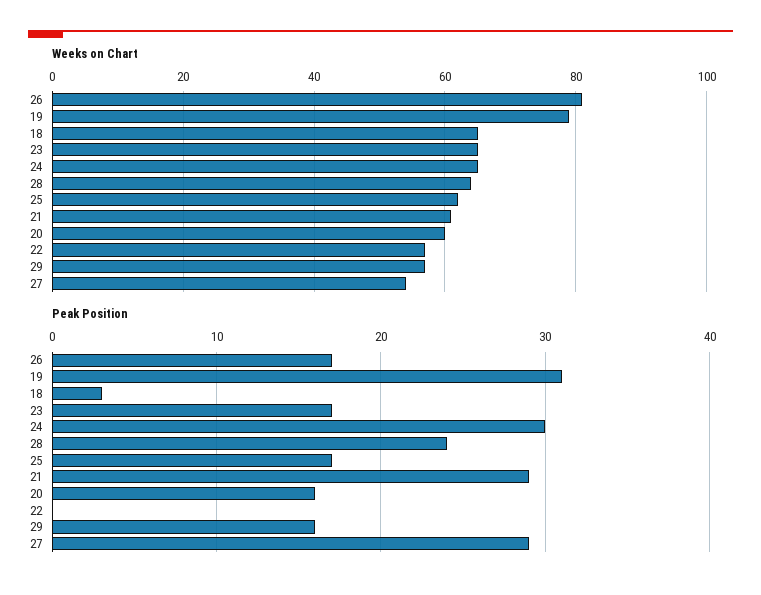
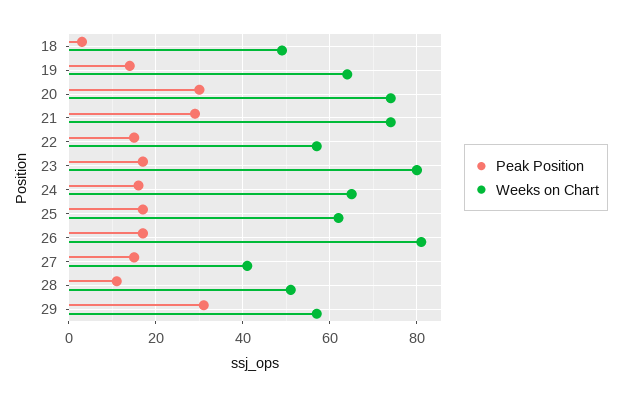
Weeks on Chart, 19: 80 -> 65
Weeks on Chart, 18: 65 -> 50
Weeks on Chart, 23: 65 -> 80
Weeks on Chart, 28: 65 -> 50
Weeks on Chart, 21: 60 -> 75
Weeks on Chart, 20: 60 -> 75
Weeks on Chart, 27: 55 -> 40
Peak Position, 19: 31 -> 15
Peak Position, 24: 30 -> 15
Peak Position, 28: 24 -> 10
Peak Position, 20: 16 -> 30
Peak Position, 22: 0 -> 15
Peak Position, 29: 16 -> 30
Peak Position, 27: 29 -> 15

